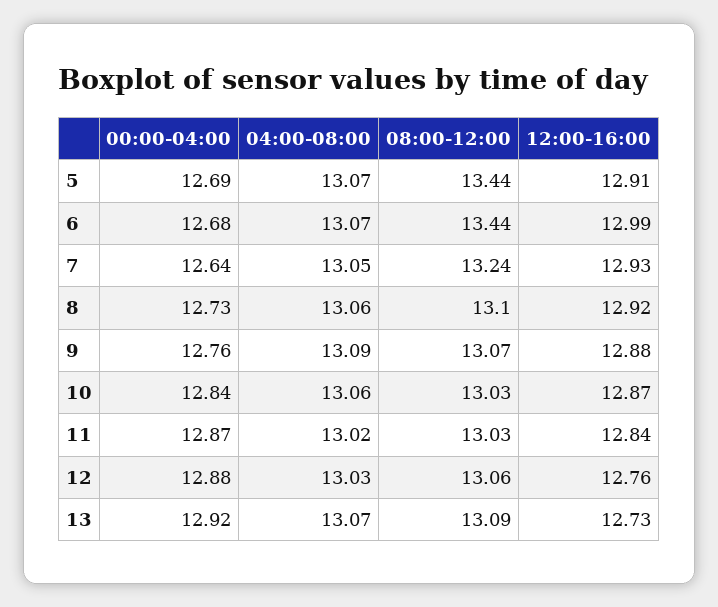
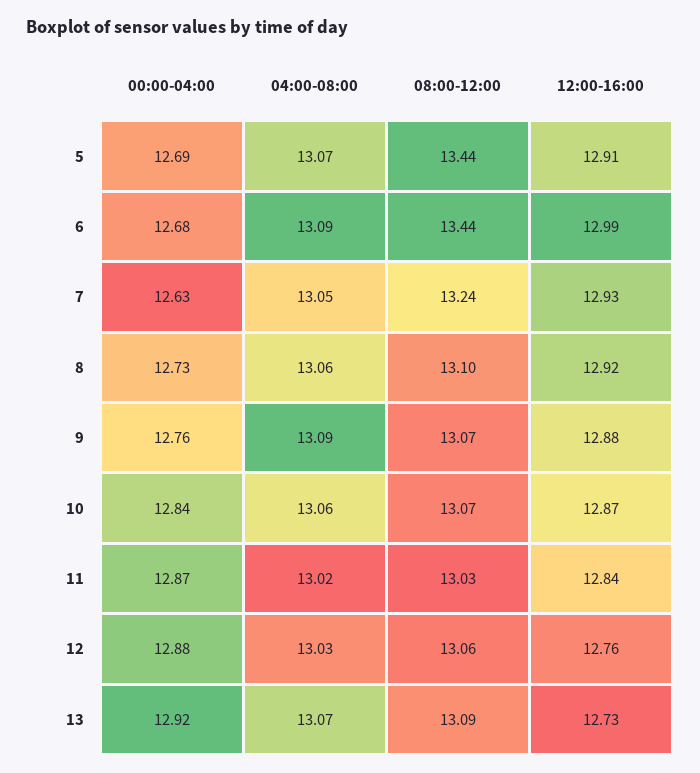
04:00-08:00, 6: 13.07 -> 13.09
00:00-04:00, 7: 12.64 -> 12.63
08:00-12:00, 10: 13.03 -> 13.07

